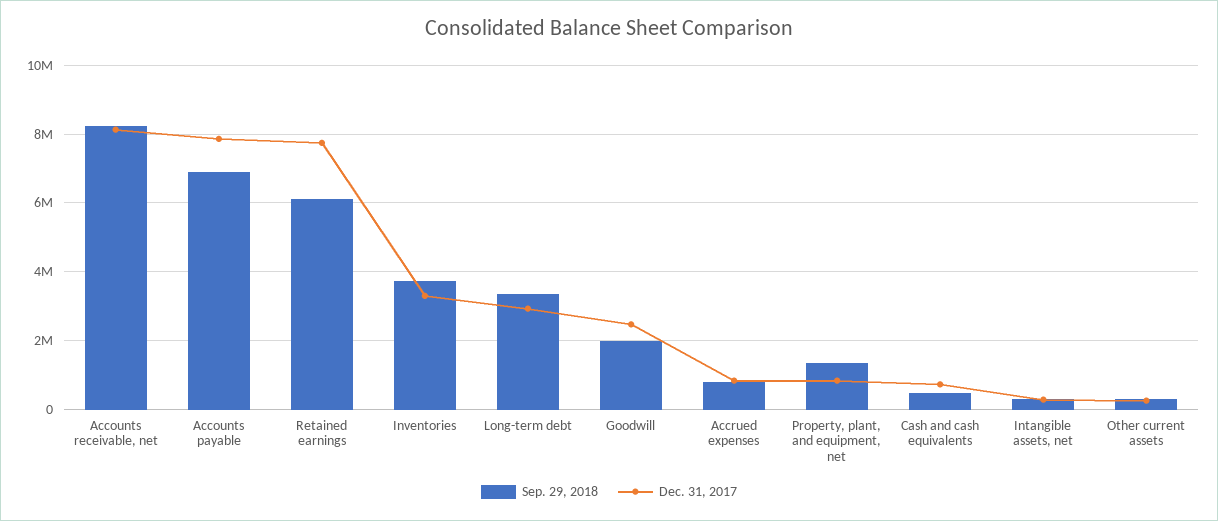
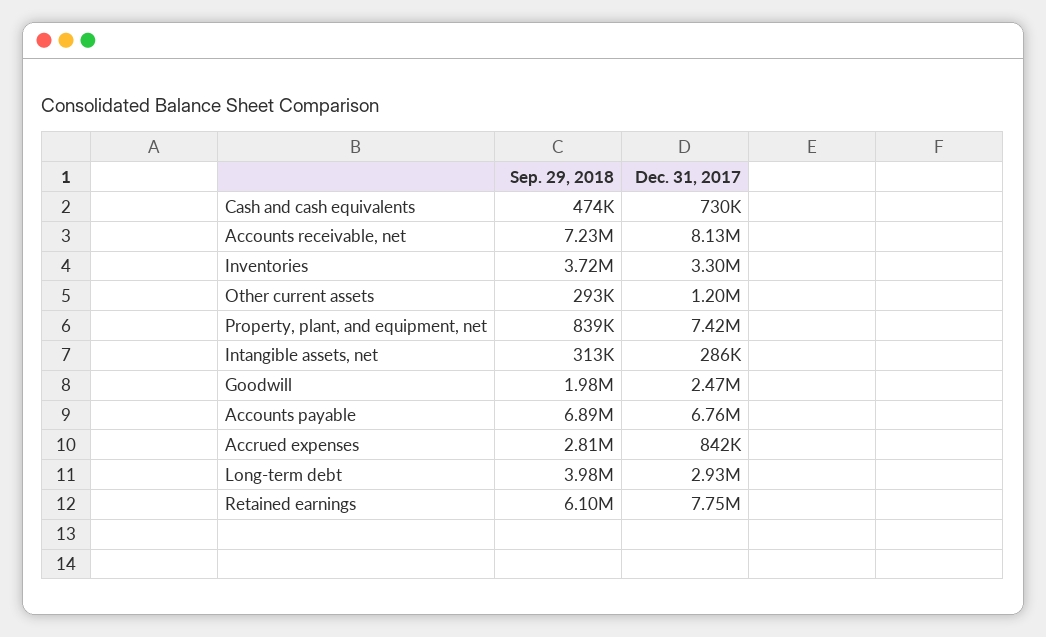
Sep. 29, 2018, Accounts receivable, net: 8200000 -> 7230000
Dec. 31, 2017, Accounts payable: 7800000 -> 6760000
Sep. 29, 2018, Long-term debt: 3400000 -> 3980000
Sep. 29, 2018, Accrued expenses: 800000 -> 2810000
Sep. 29, 2018, Property, plant, and equipment, net: 1400000 -> 839000
Dec. 31, 2017, Property, plant, and equipment, net: 800000 -> 7420000
Dec. 31, 2017, Other current assets: 200000 -> 1200000

